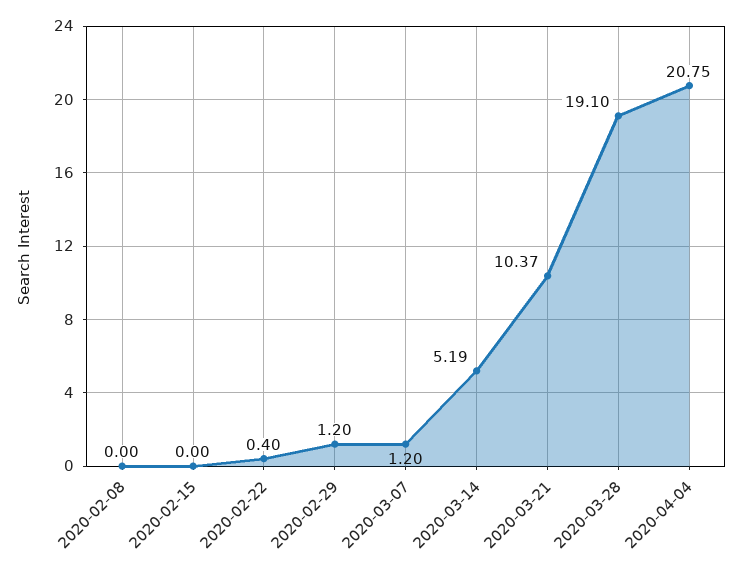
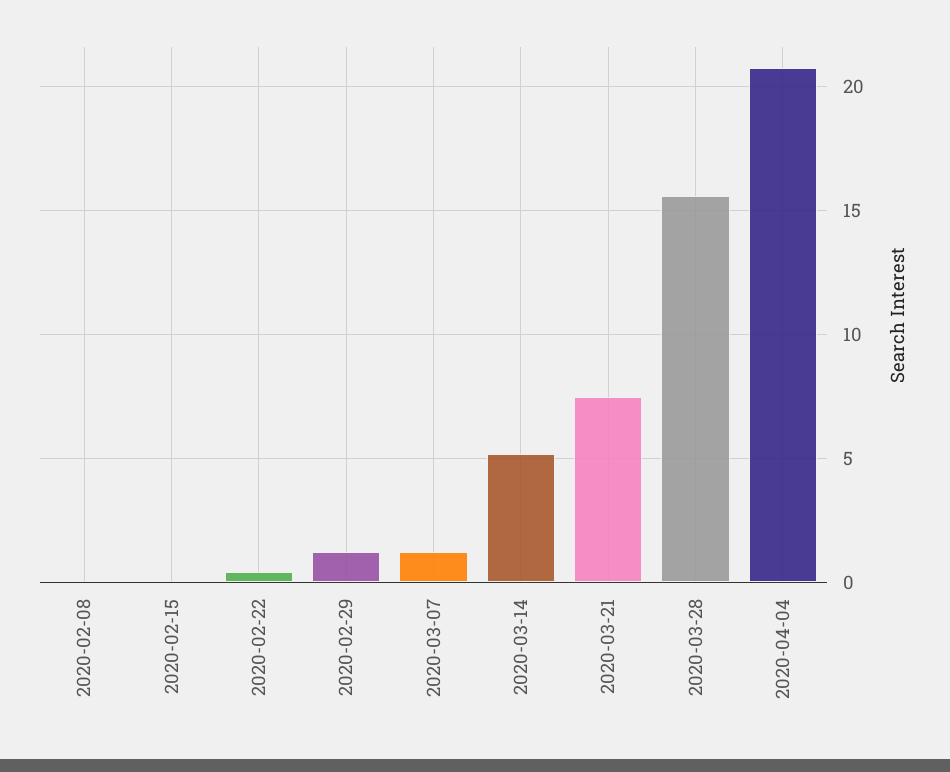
2020-03-21: 10.37 -> 7.5
2020-03-28: 19.1 -> 15.5

